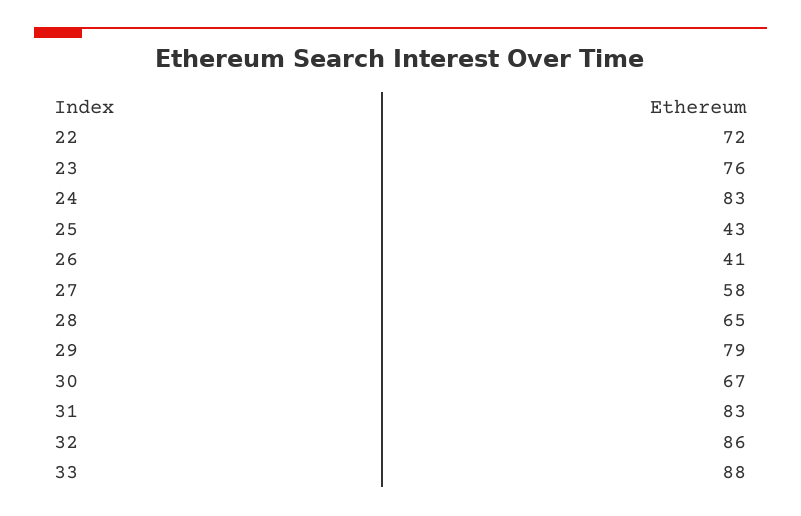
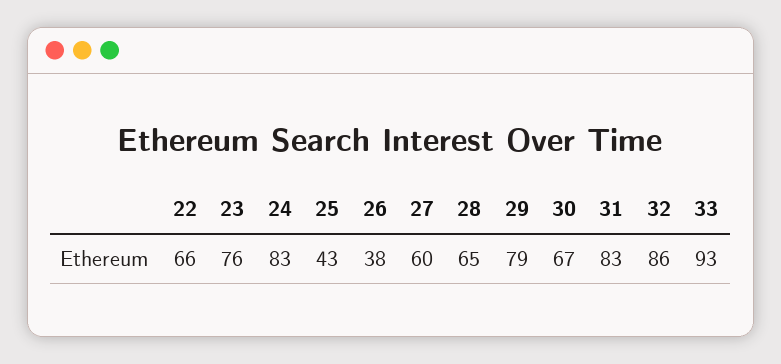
22: 72 -> 66
26: 41 -> 38
27: 58 -> 60
33: 88 -> 93

